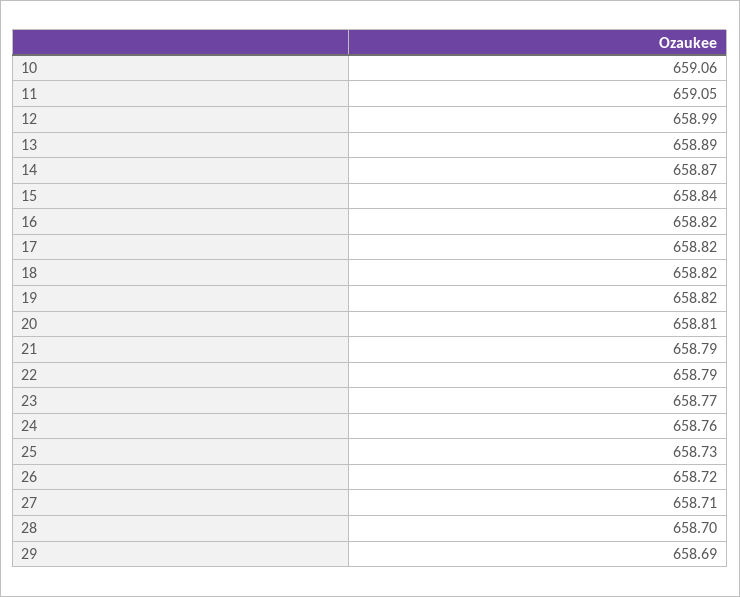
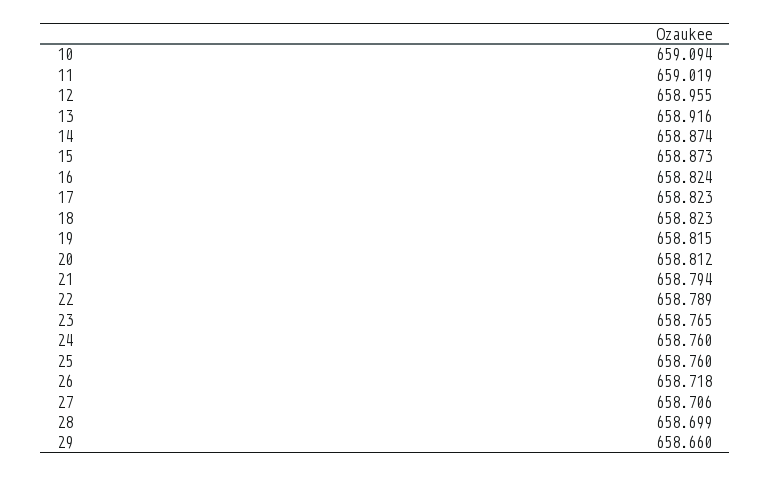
10: 659.06 -> 659.094
11: 659.05 -> 659.019
12: 658.99 -> 658.955
13: 658.89 -> 658.916
15: 658.84 -> 658.873
25: 658.73 -> 658.76
29: 658.69 -> 658.66

